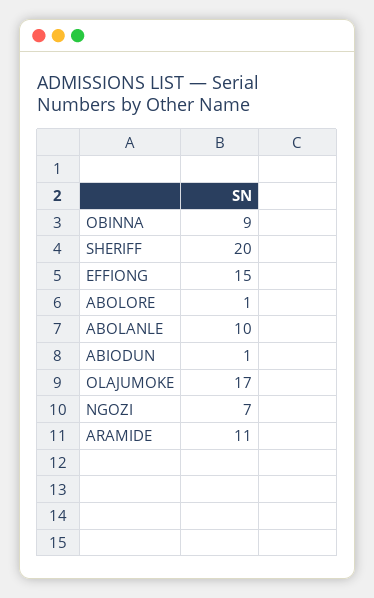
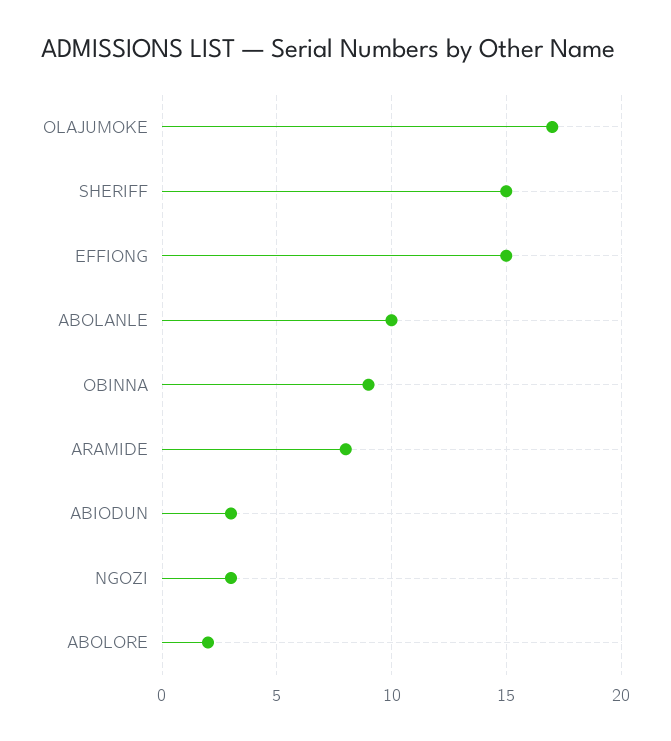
SHERIFF: 20 -> 15
ABOLORE: 1 -> 2
ABIODUN: 1 -> 3
NGOZI: 7 -> 3
ARAMIDE: 11 -> 8

